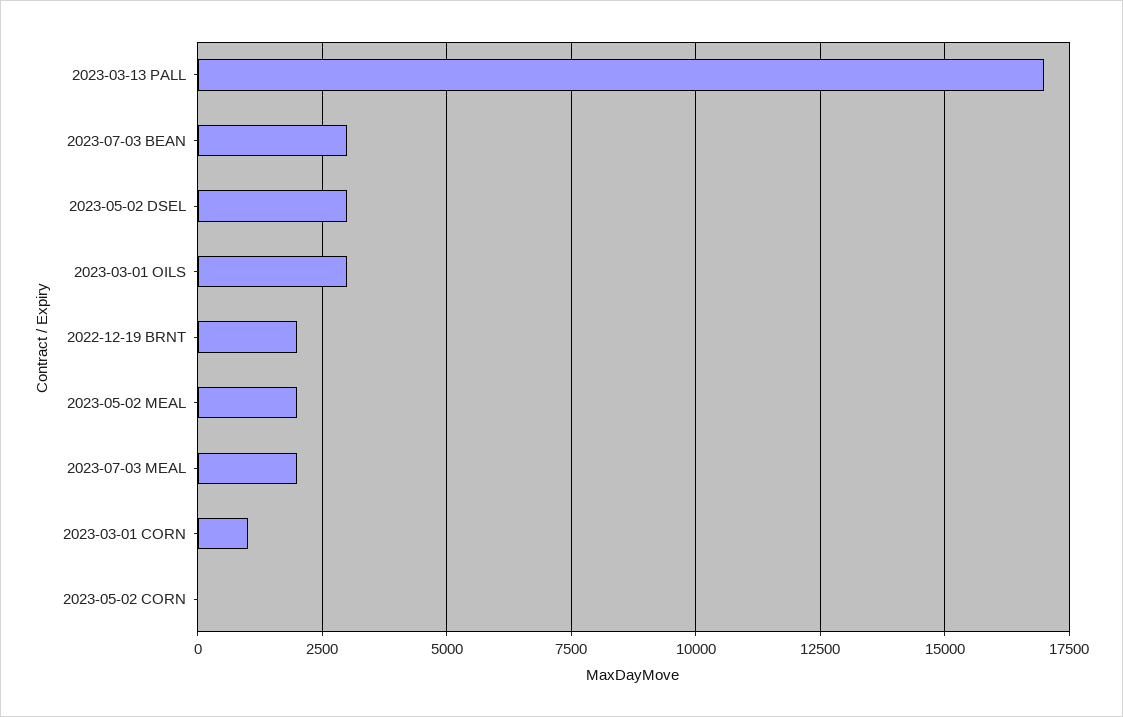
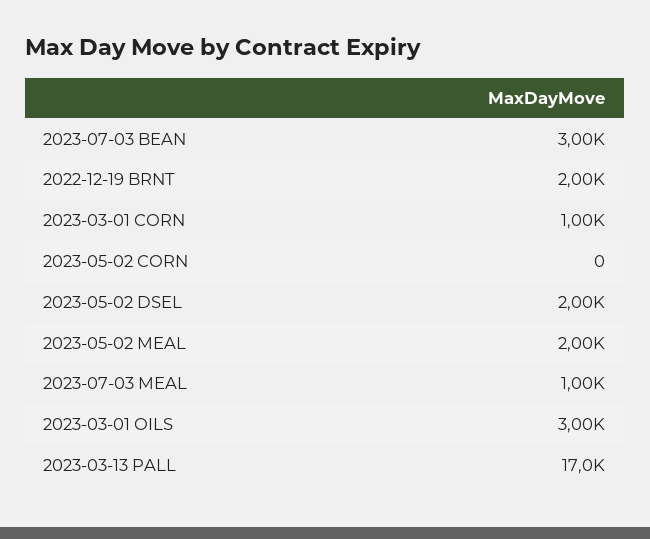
2023-05-02 DSEL: 3000 -> 2000
2023-07-03 MEAL: 2000 -> 1000

